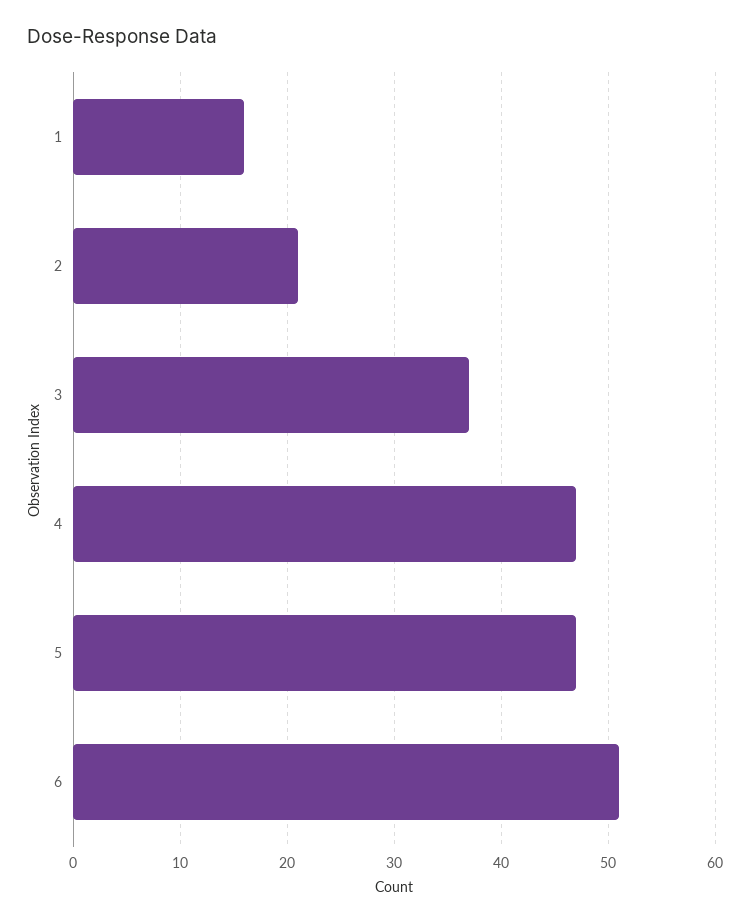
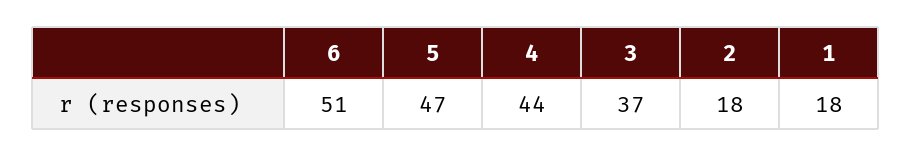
1: 16 -> 18
2: 21 -> 18
4: 47 -> 44

